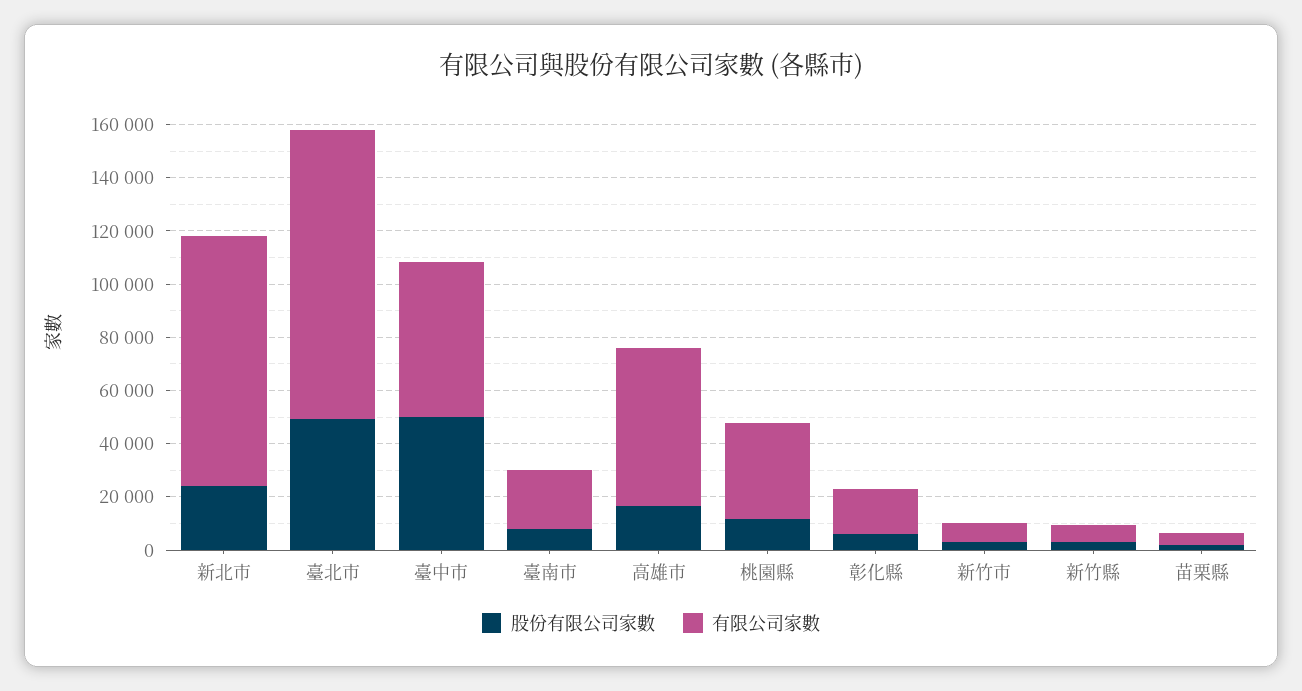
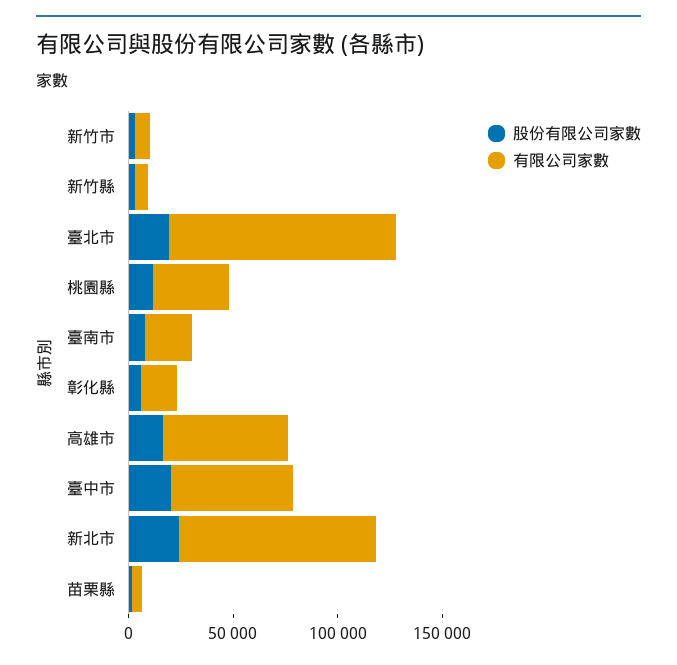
股份有限公司家數, 臺北市: 50000 -> 20000
股份有限公司家數, 臺中市: 50000 -> 20000

